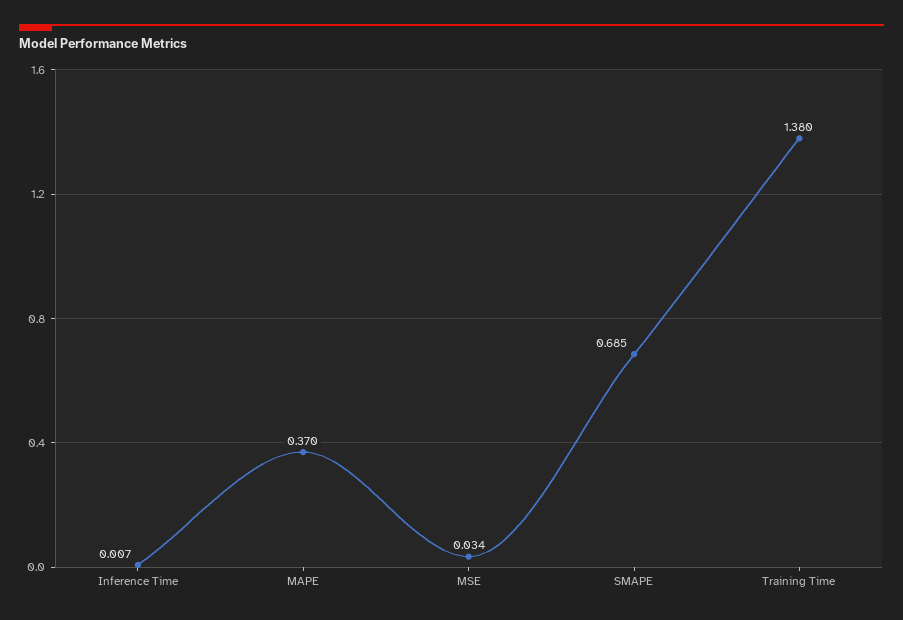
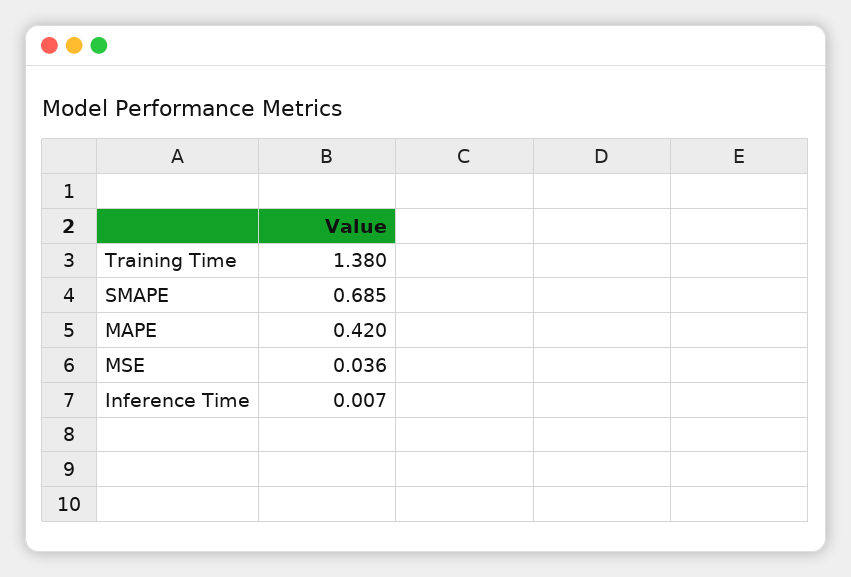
MAPE: 0.37 -> 0.42
MSE: 0.034 -> 0.036

